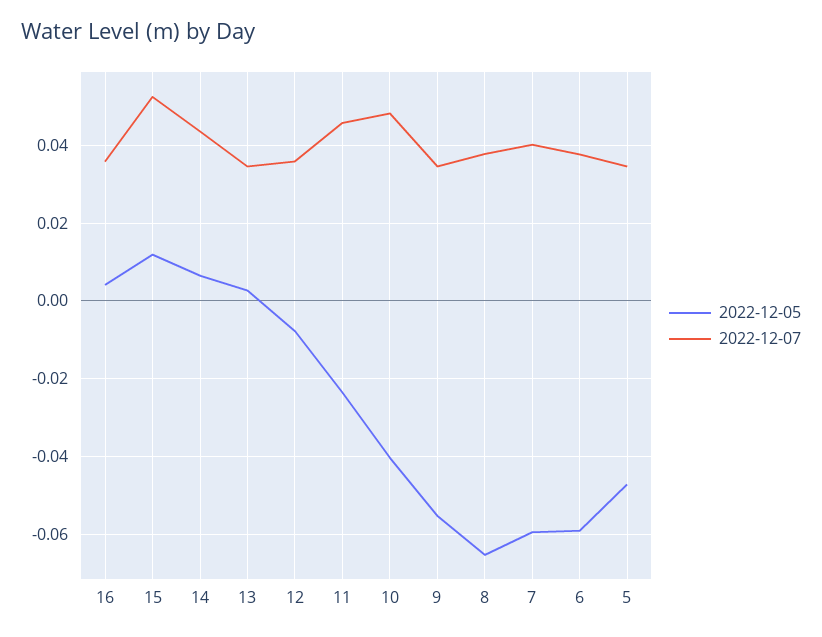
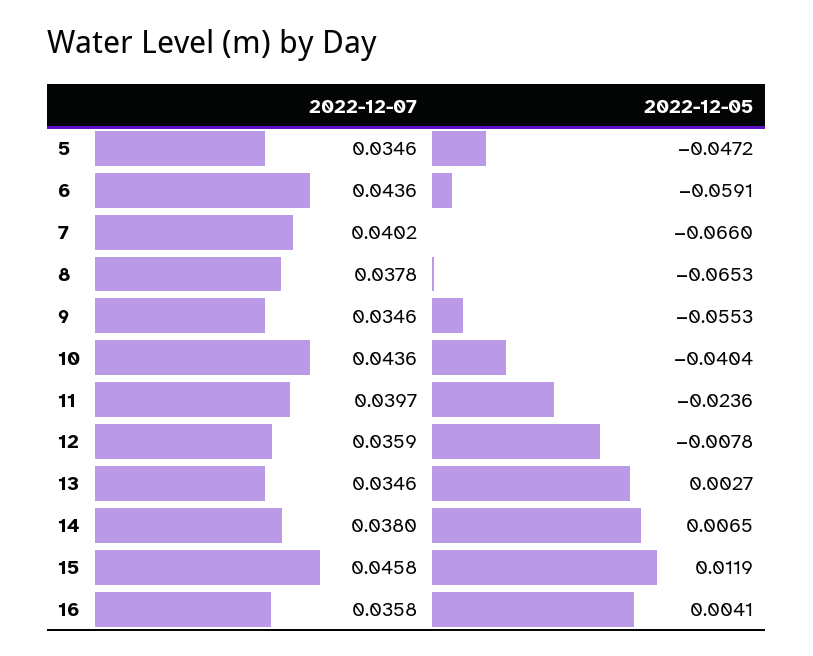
2022-12-07, 15: 0.052 -> 0.0458
2022-12-07, 14: 0.044 -> 0.038
2022-12-07, 11: 0.046 -> 0.0397
2022-12-07, 10: 0.048 -> 0.0436
2022-12-05, 7: -0.06 -> -0.066
2022-12-07, 6: 0.038 -> 0.0436

